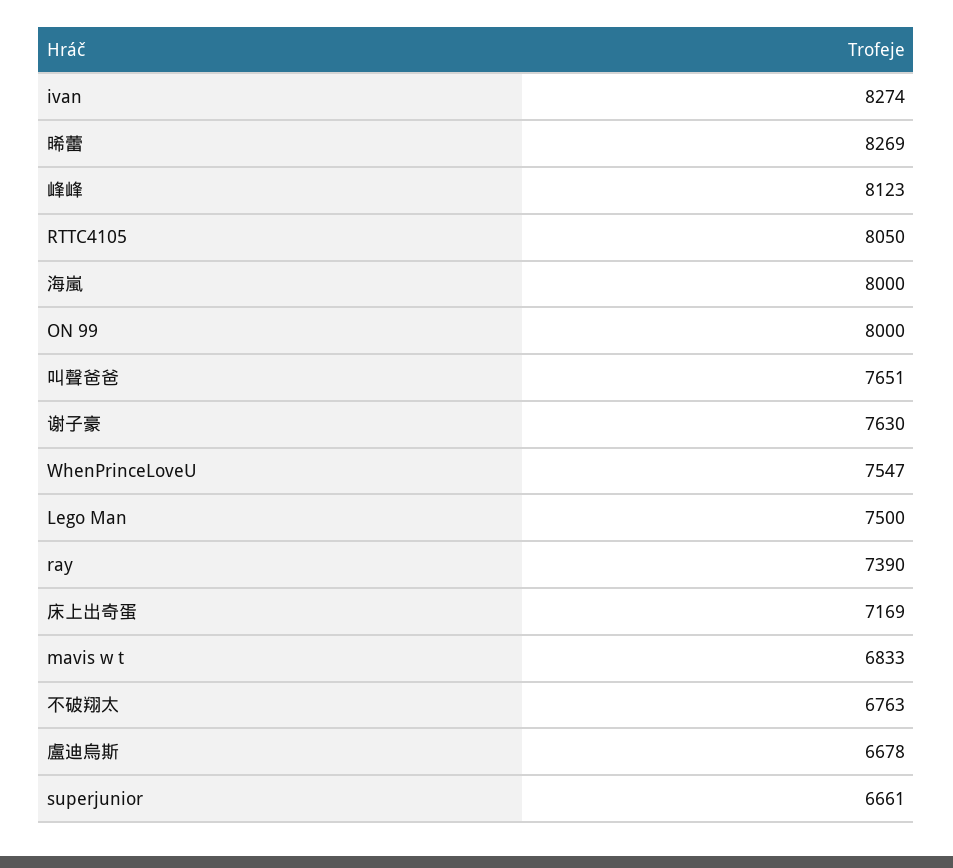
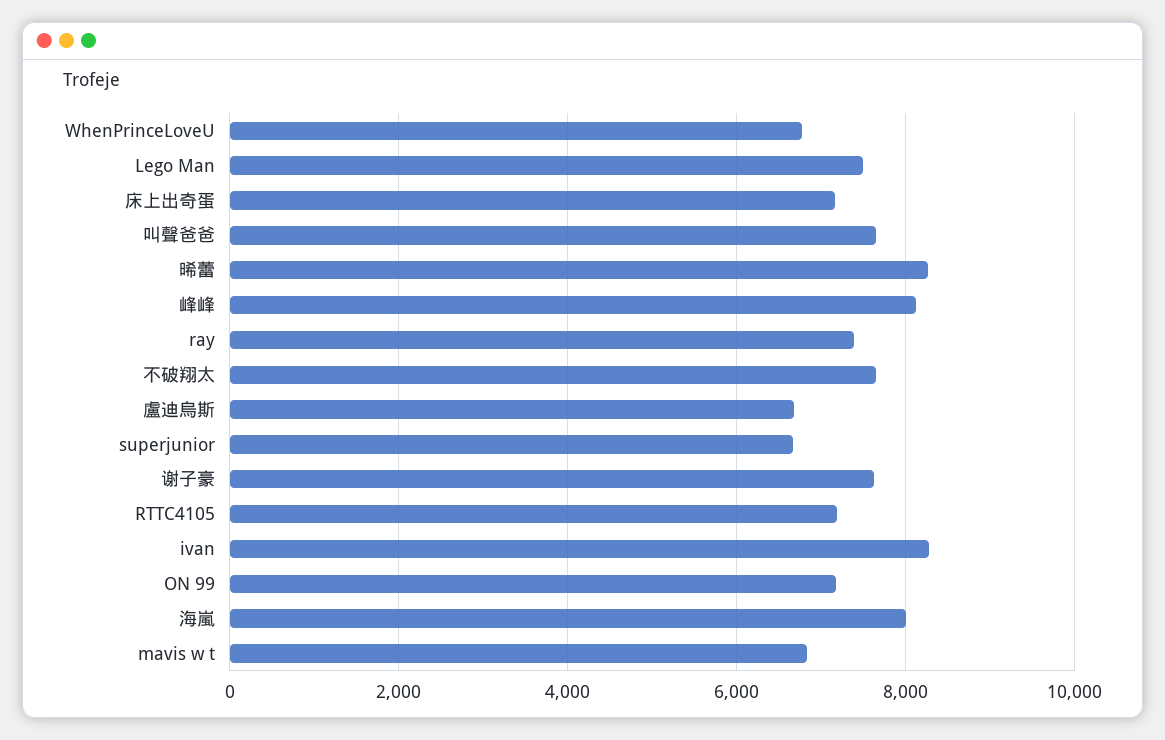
RTTC4105: 8050 -> 7200
ON 99: 8000 -> 7200
WhenPrinceLoveU: 7547 -> 6800
不破翔太: 6763 -> 7600

